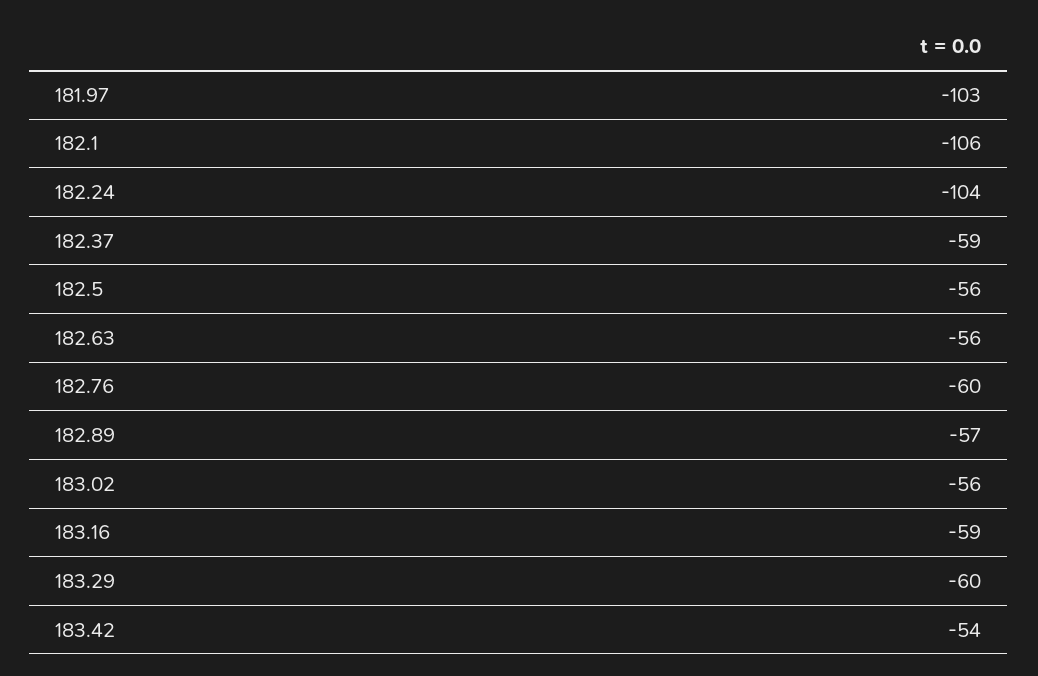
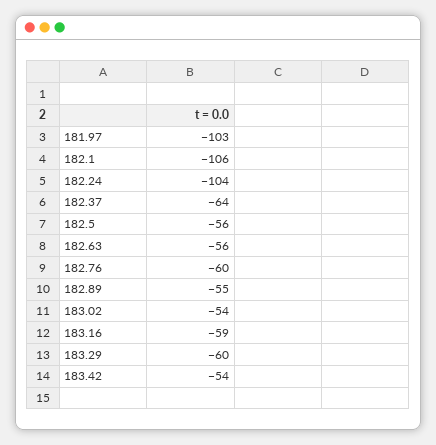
182.37: -59 -> -64
182.89: -57 -> -55
183.02: -56 -> -54

